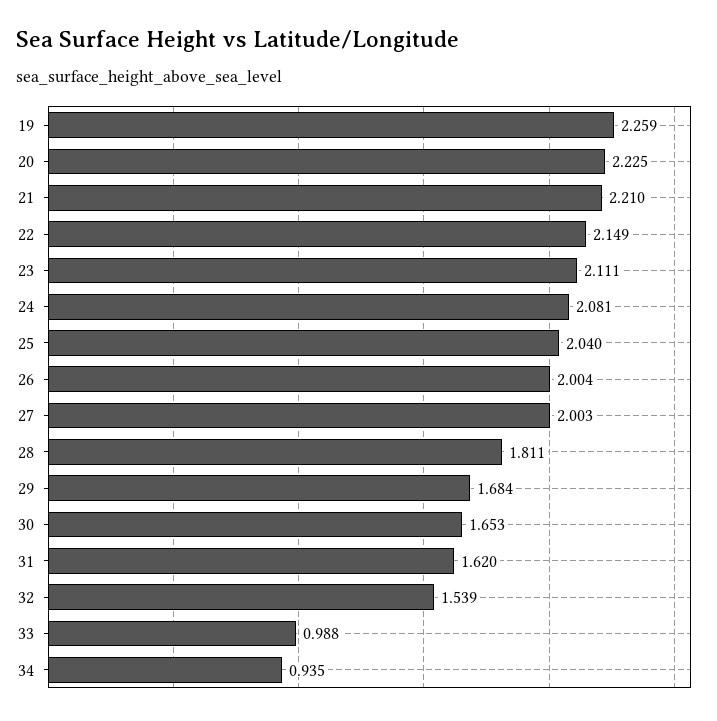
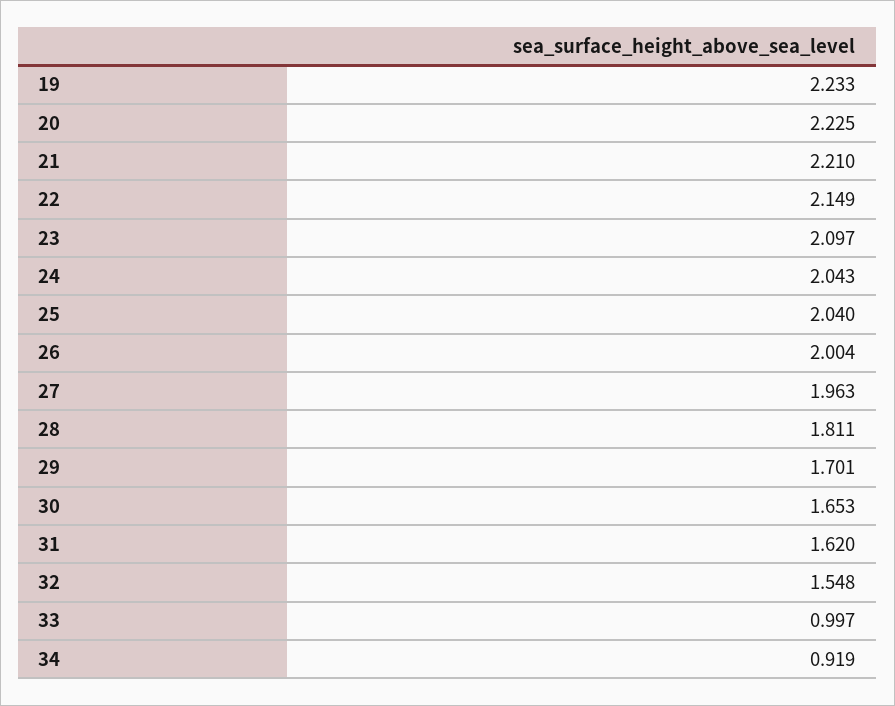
19: 2.259 -> 2.233
23: 2.111 -> 2.097
24: 2.081 -> 2.043
27: 2.003 -> 1.963
29: 1.684 -> 1.701
32: 1.539 -> 1.548
33: 0.988 -> 0.997
34: 0.935 -> 0.919

